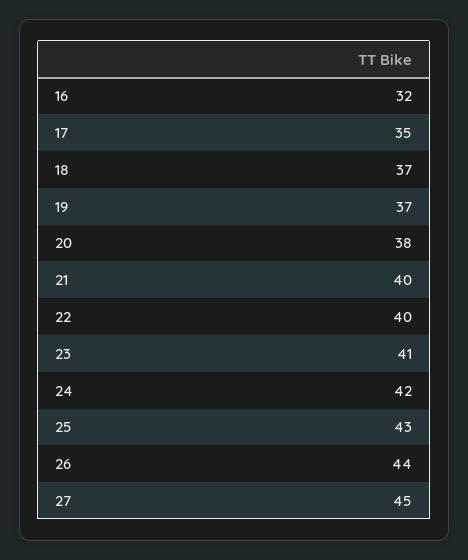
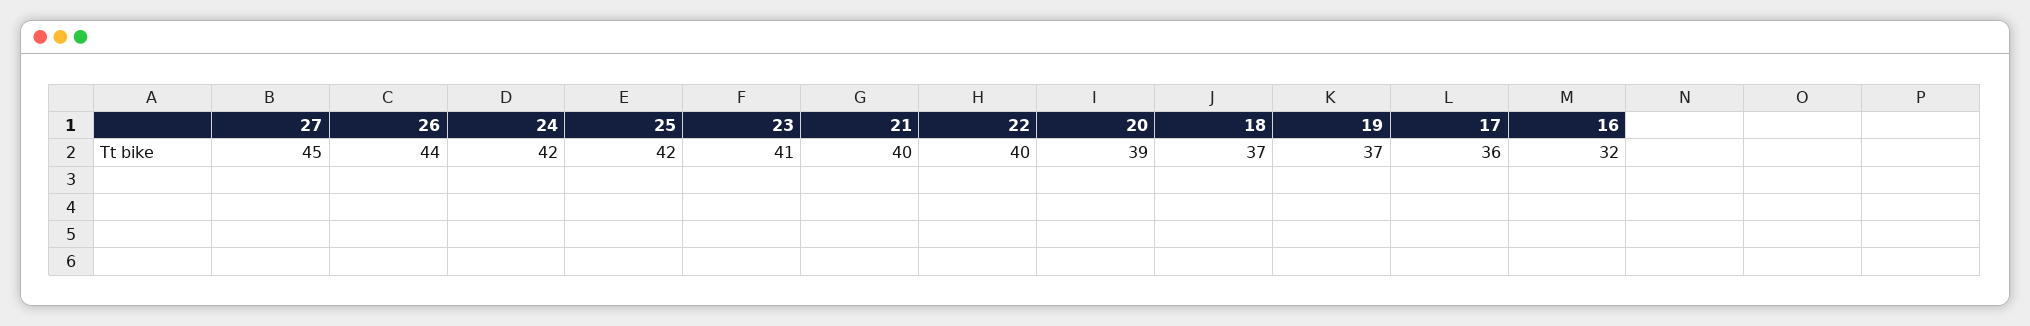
17: 35 -> 36
20: 38 -> 39
25: 43 -> 42

